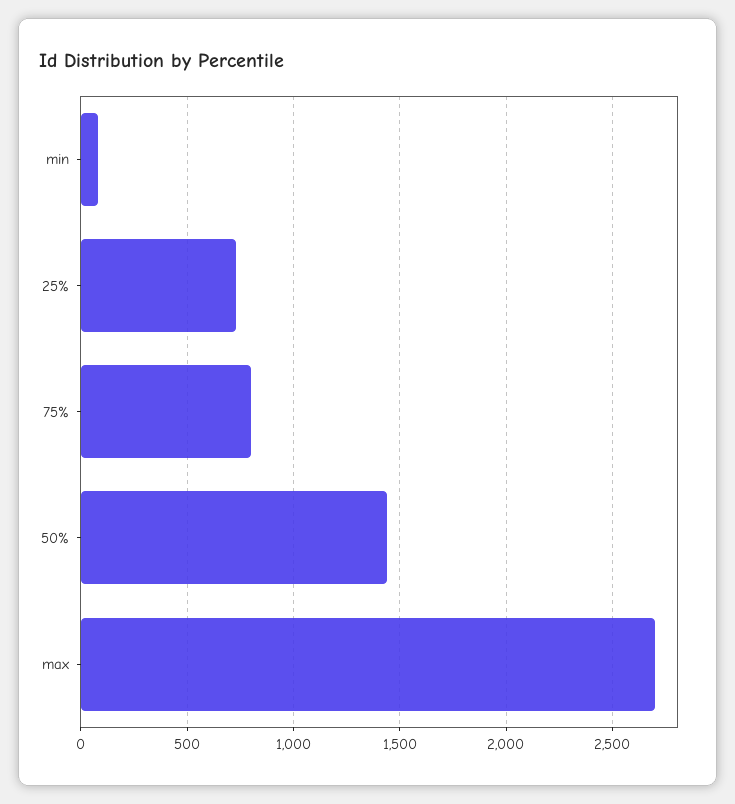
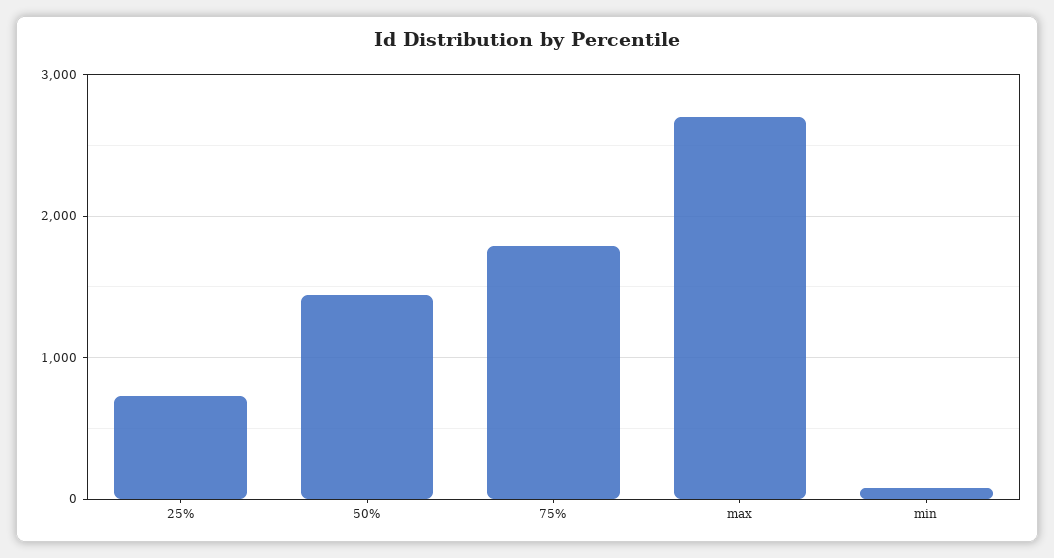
75%: 800 -> 1800

